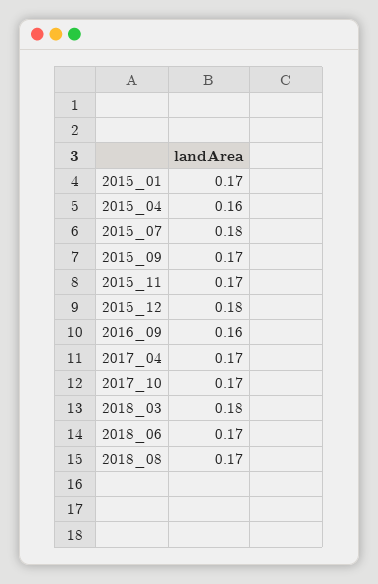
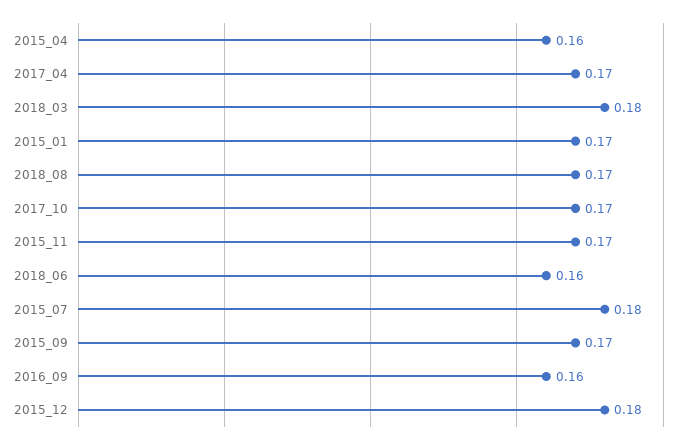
2018_06: 0.17 -> 0.16

